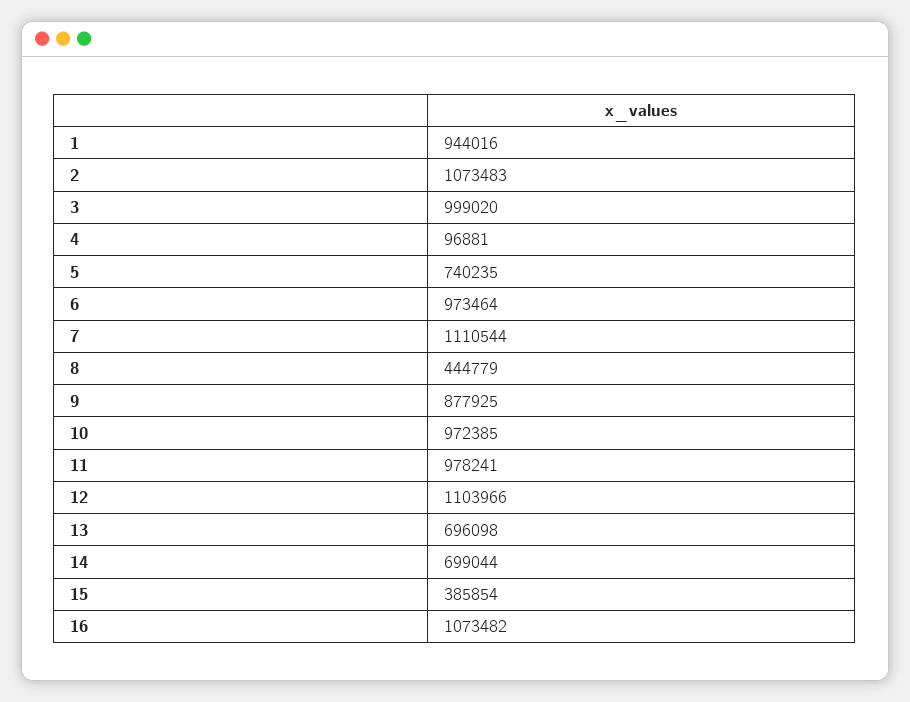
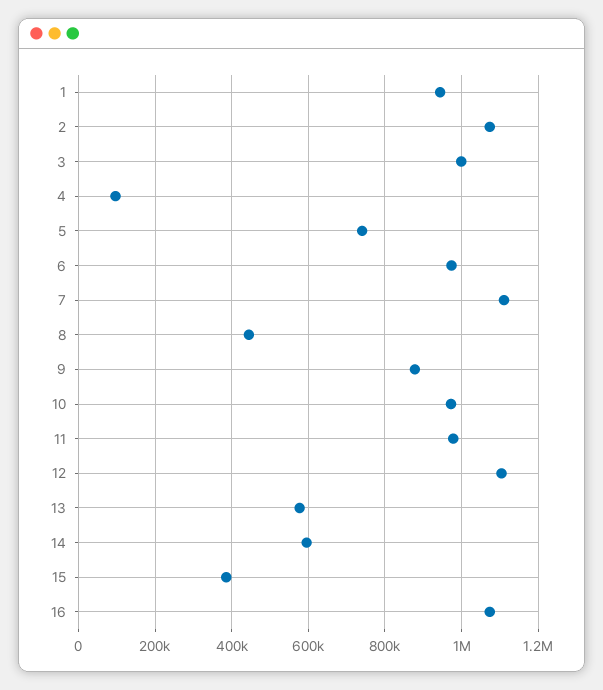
13: 696098 -> 580000
14: 699044 -> 600000

